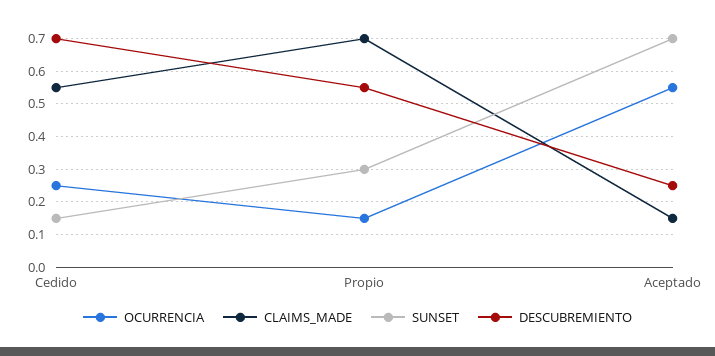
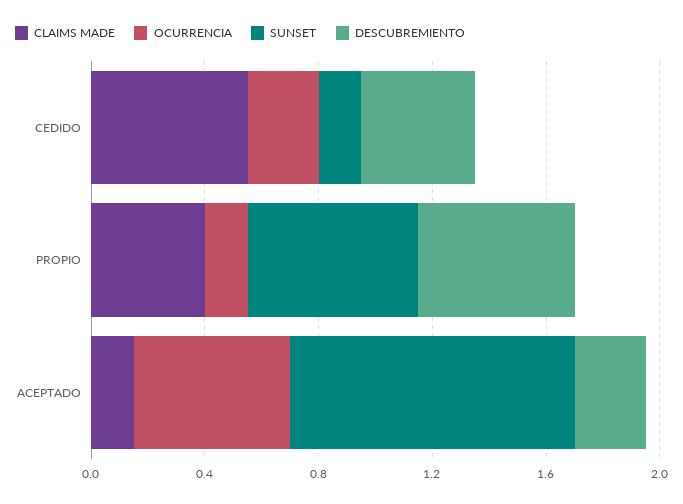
DESCUBREMIENTO, Cedido: 0.7 -> 0.4
CLAIMS_MADE, Propio: 0.7 -> 0.4
SUNSET, Propio: 0.3 -> 0.6
SUNSET, Aceptado: 0.7 -> 1

